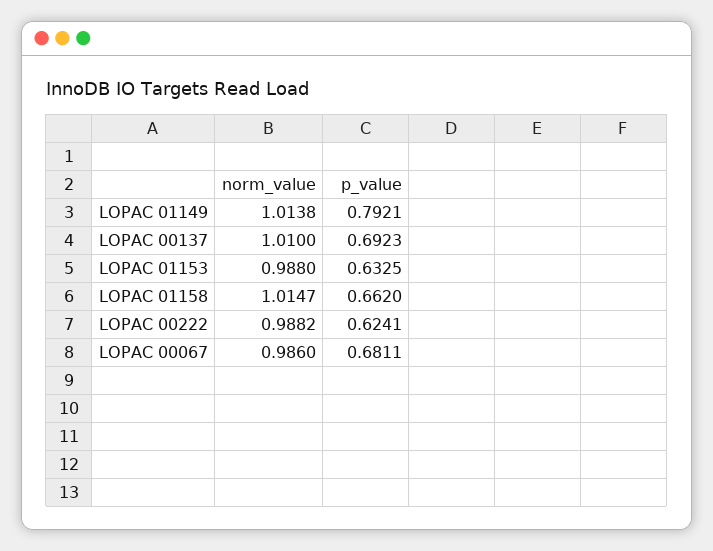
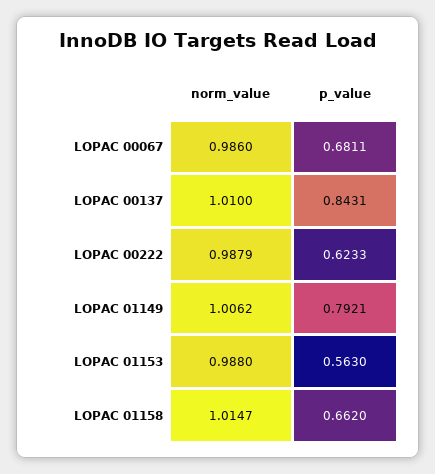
norm_value, LOPAC 01149: 1.0138 -> 1.0062
p_value, LOPAC 00137: 0.6923 -> 0.8431
p_value, LOPAC 01153: 0.6325 -> 0.563
norm_value, LOPAC 00222: 0.9882 -> 0.9879
p_value, LOPAC 00222: 0.6241 -> 0.6233

